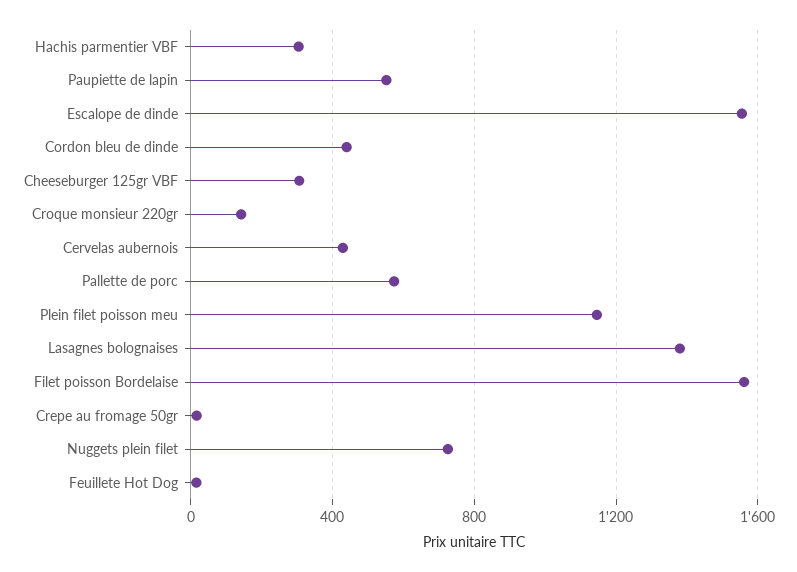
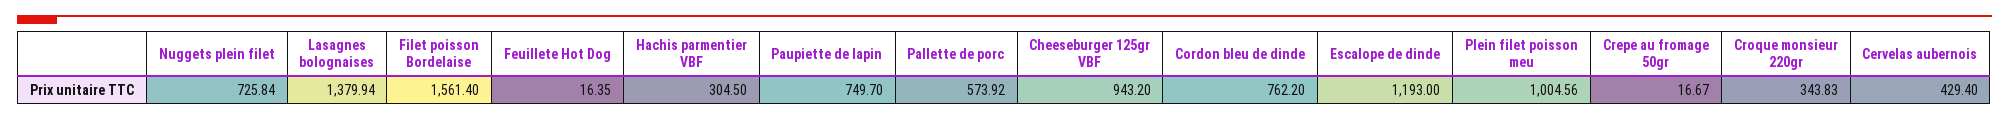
Paupiette de lapin: 550 -> 749.7
Escalope de dinde: 1550 -> 1193
Cordon bleu de dinde: 450 -> 762.2
Cheeseburger 125gr VBF: 300 -> 943.2
Croque monsieur 220gr: 150 -> 343.83
Plein filet poisson meu: 1150 -> 1004.56

